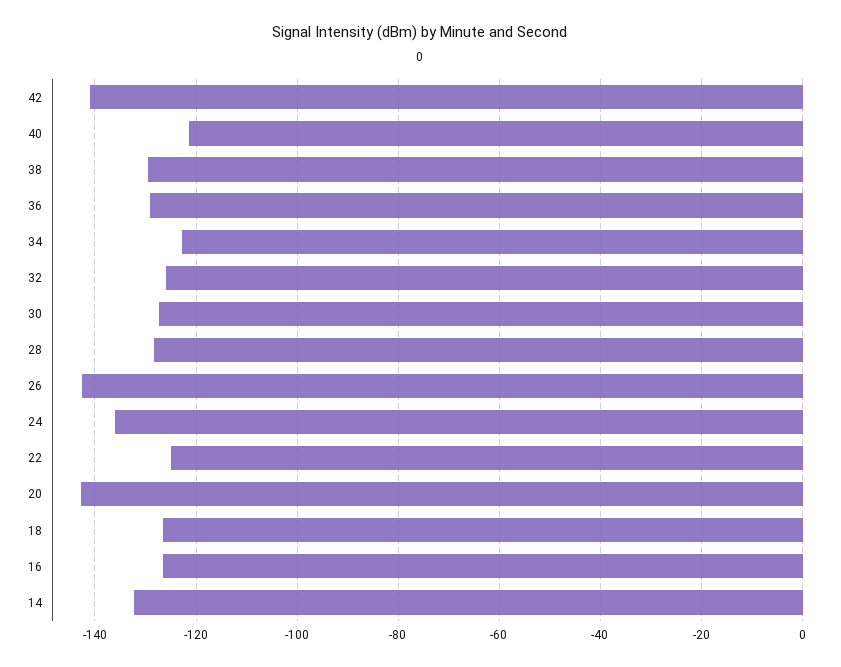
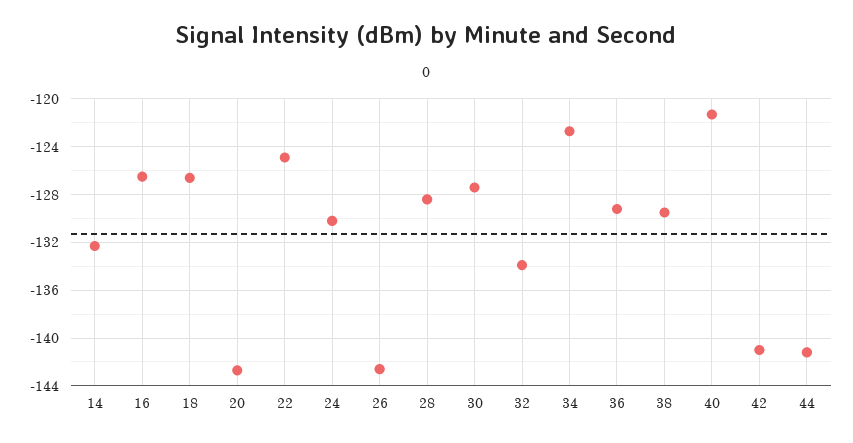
32: -126 -> -134
24: -136 -> -130
44: none -> -141

